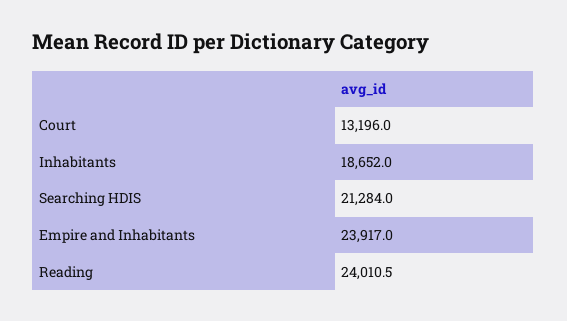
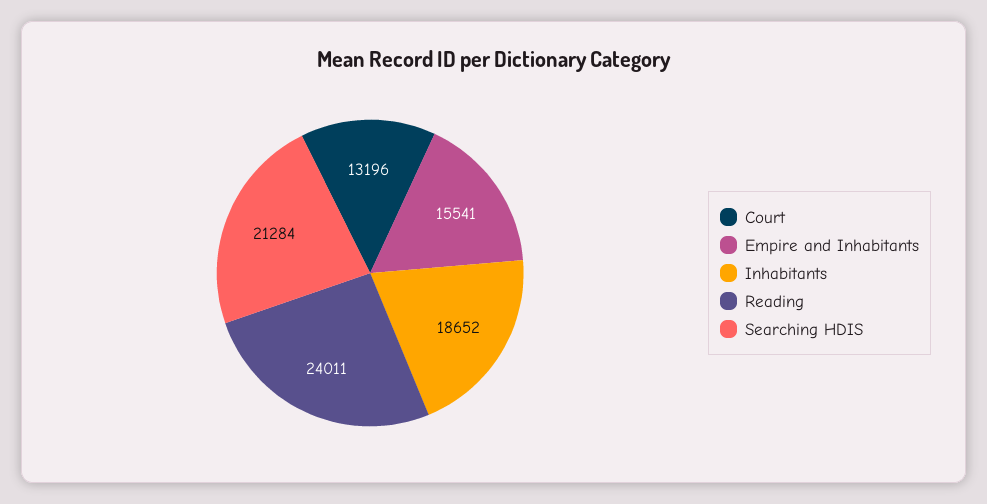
Empire and Inhabitants: 23917 -> 15541

